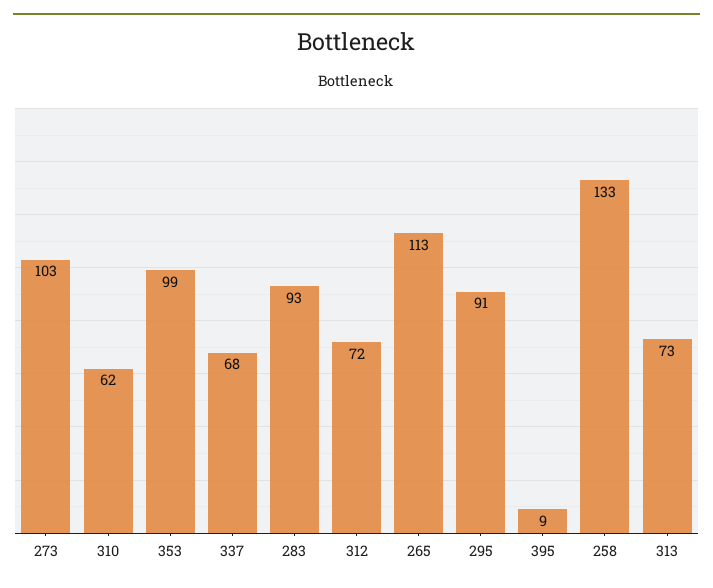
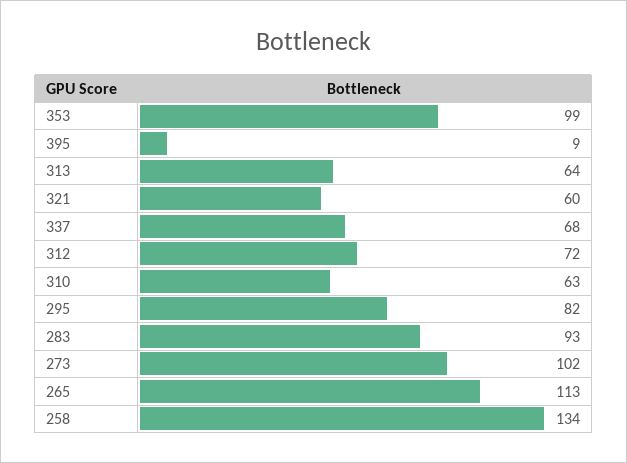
273: 103 -> 102
310: 62 -> 63
295: 91 -> 82
258: 133 -> 134
313: 73 -> 64
321: none -> 60

